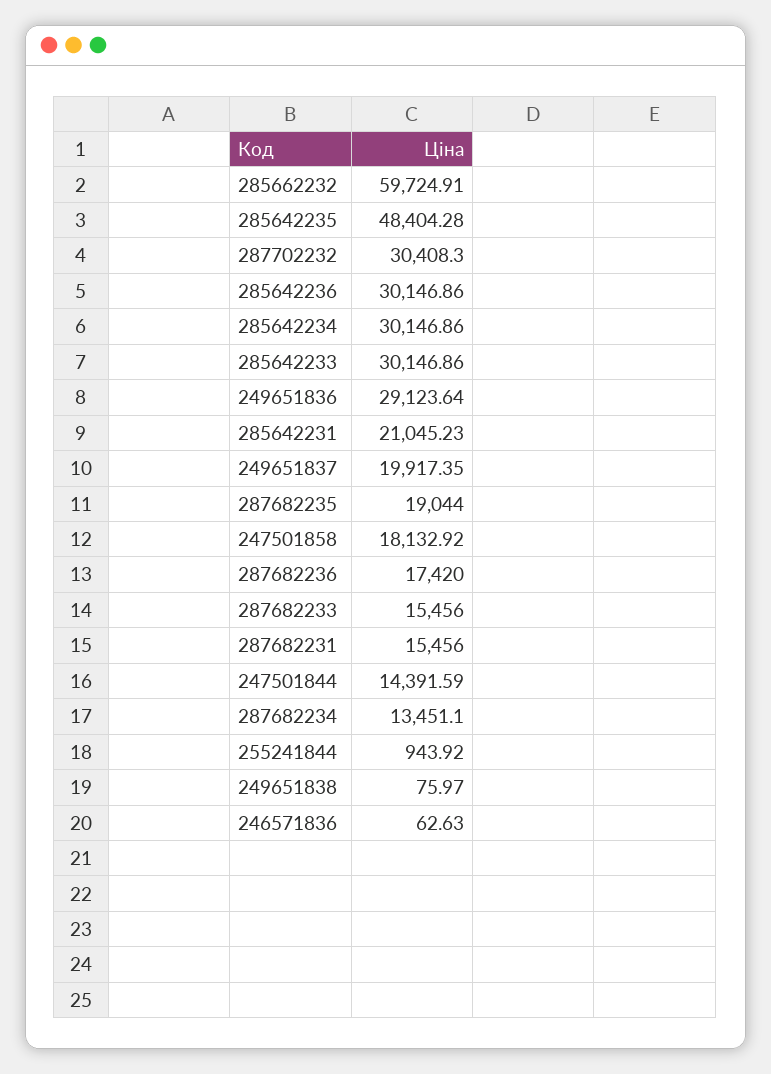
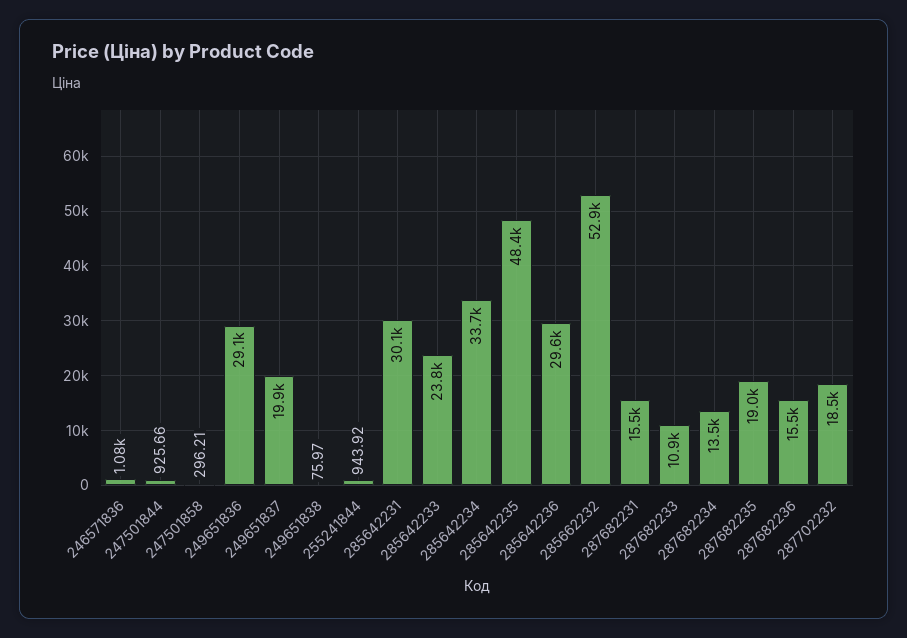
285662232: 59724.91 -> 52900
287702232: 30408.3 -> 18500
285642236: 30146.86 -> 29600
285642234: 30146.86 -> 33700
285642233: 30146.86 -> 23800
285642231: 21045.23 -> 30100
247501858: 18132.92 -> 296.21
287682236: 17420 -> 15500
287682233: 15456 -> 10900
247501844: 14391.59 -> 925.66
246571836: 62.63 -> 1080

